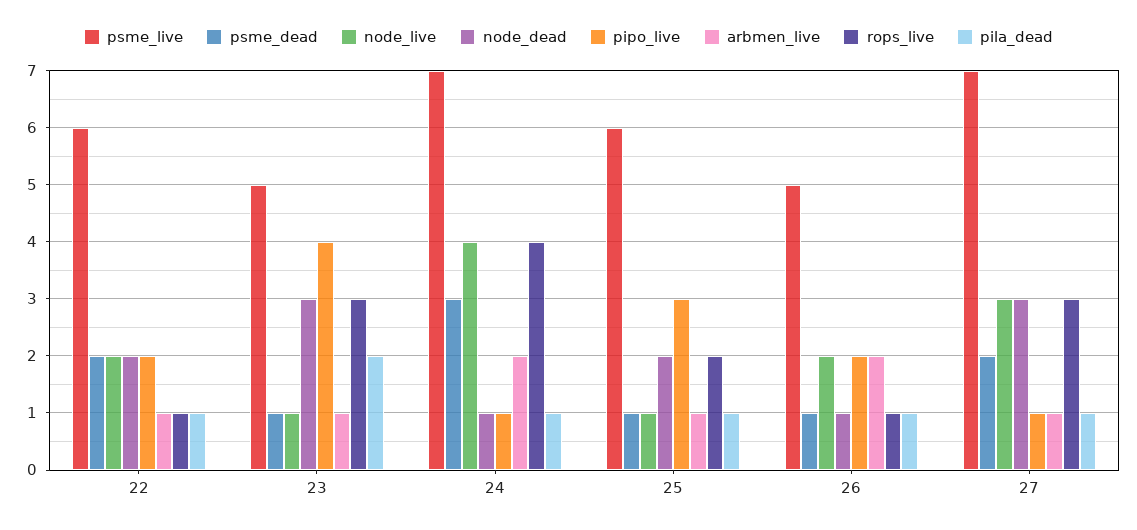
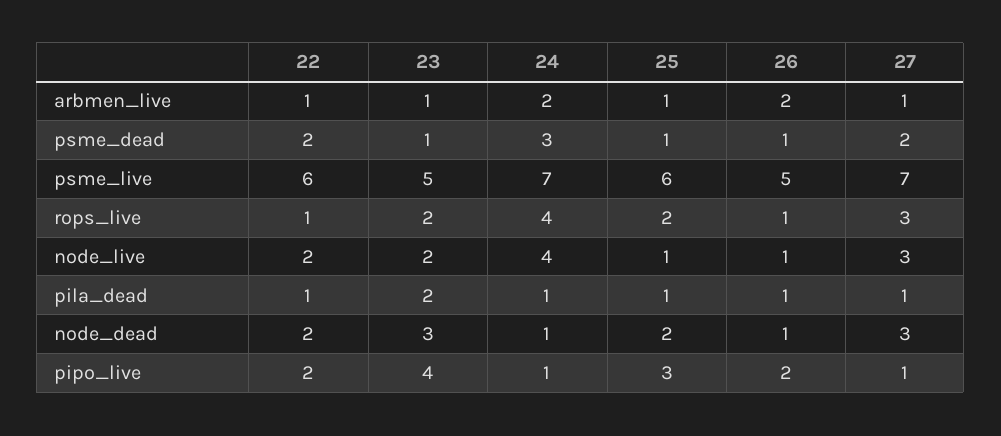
node_live, 23: 1 -> 2
rops_live, 23: 3 -> 2
node_live, 26: 2 -> 1

